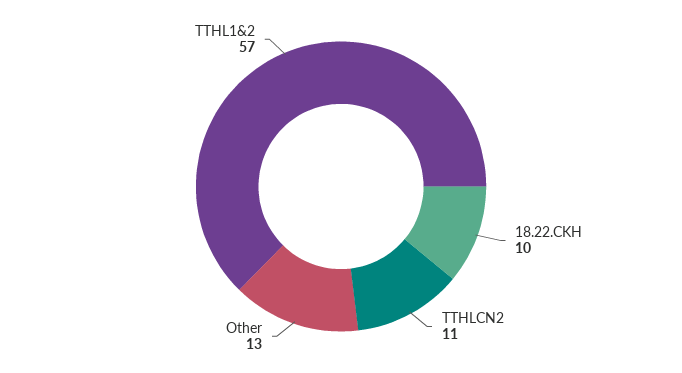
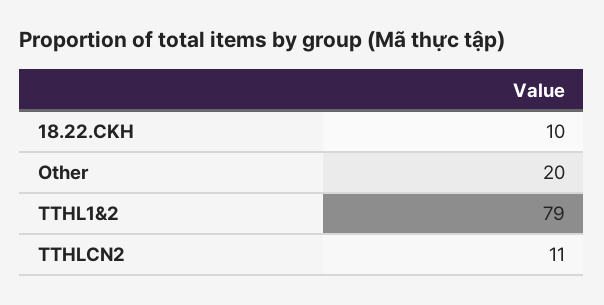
Other: 13 -> 20
TTHL1&2: 57 -> 79

